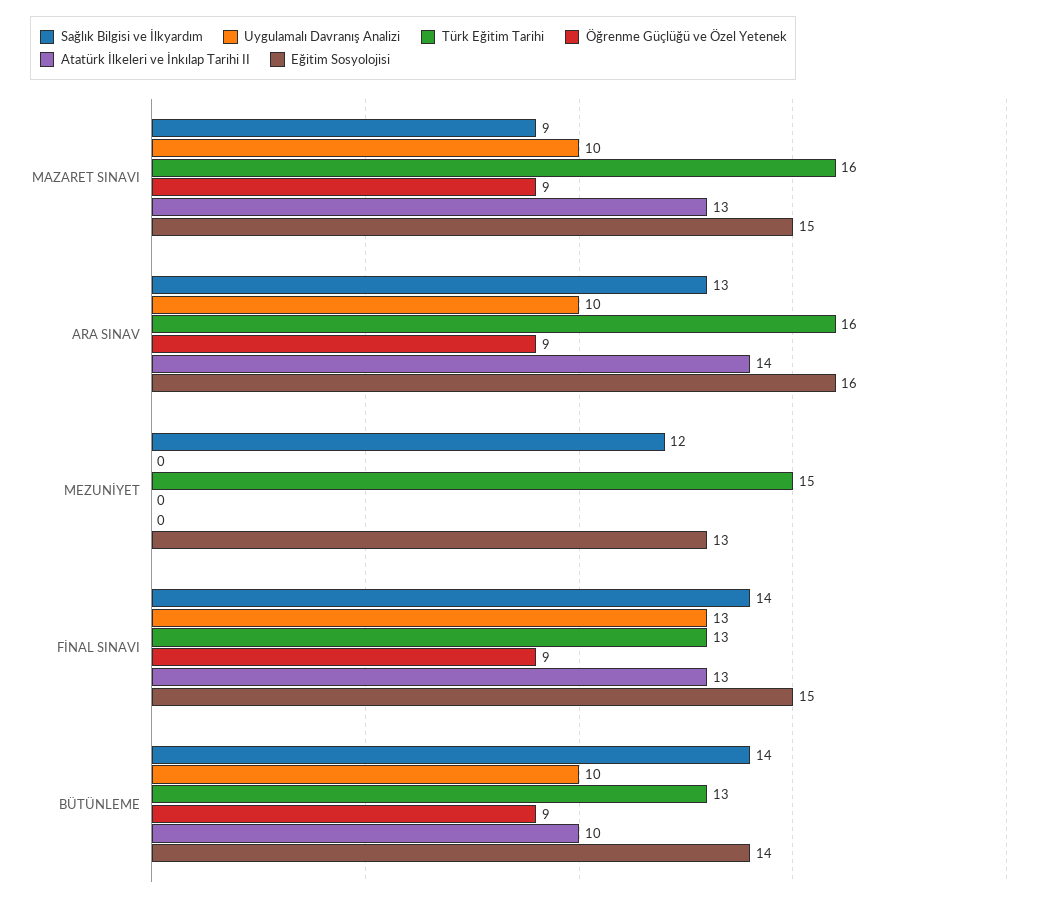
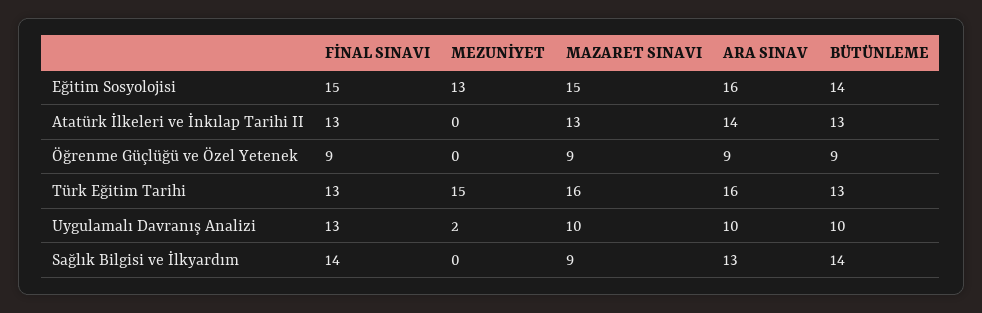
Sağlık Bilgisi ve İlkyardım, MEZUNİYET: 12 -> 0
Uygulamalı Davranış Analizi, MEZUNİYET: 0 -> 2
Atatürk İlkeleri ve İnkılap Tarihi II, BÜTÜNLEME: 10 -> 13

